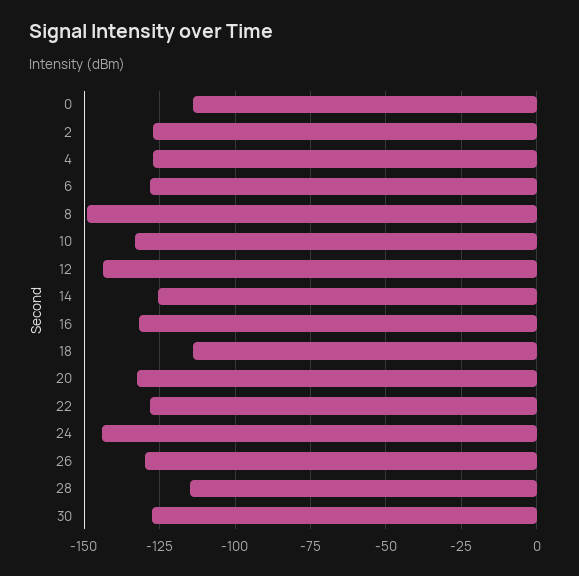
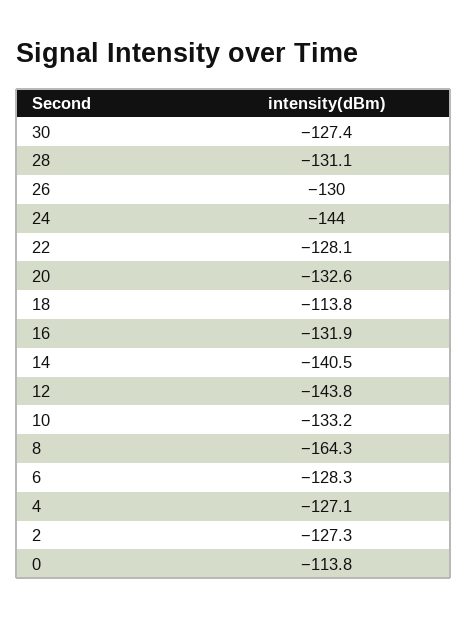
8: -150 -> -164.3
14: -125 -> -140.5
28: -115 -> -131.1

